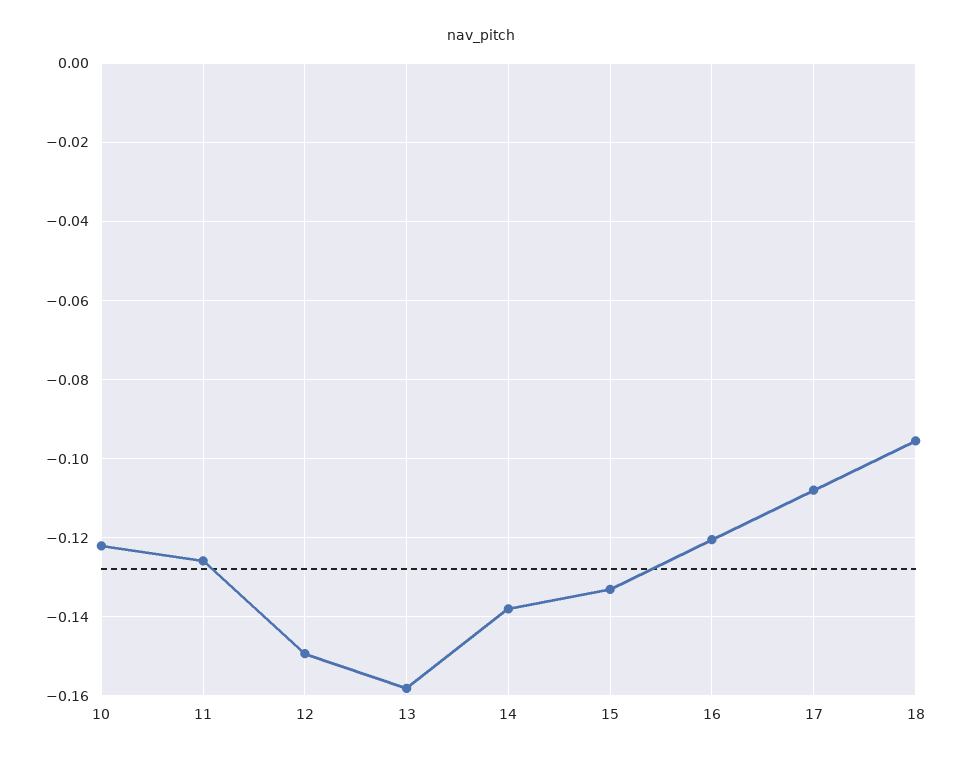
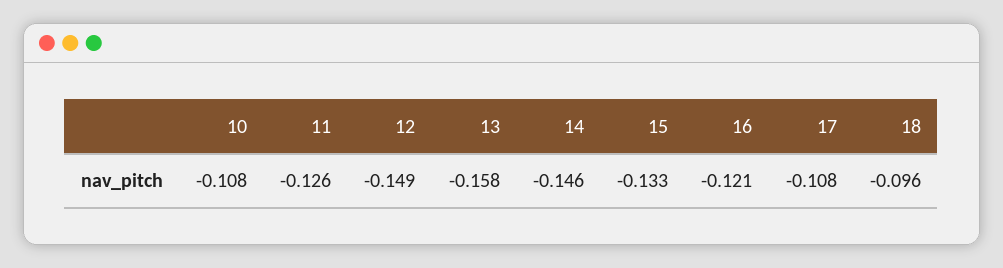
10: -0.122 -> -0.108
14: -0.138 -> -0.146

